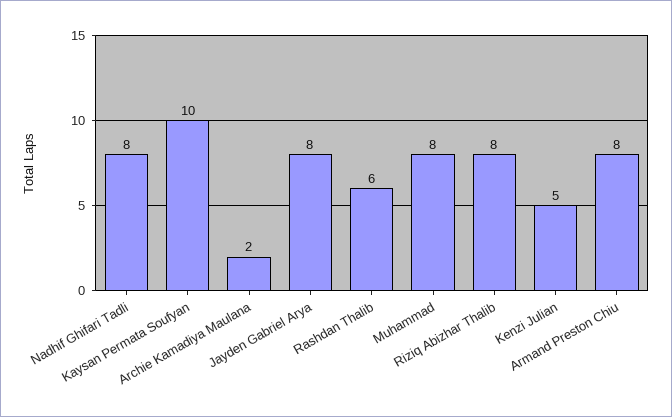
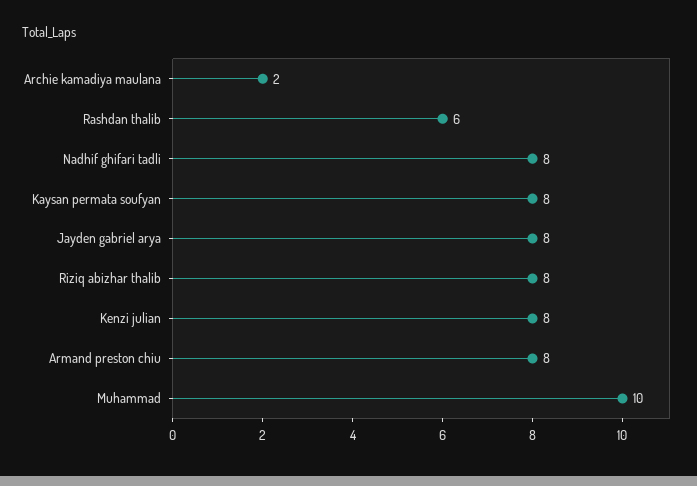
Kaysan Permata Soufyan: 10 -> 8
Muhammad: 8 -> 10
Kenzi Julian: 5 -> 8

